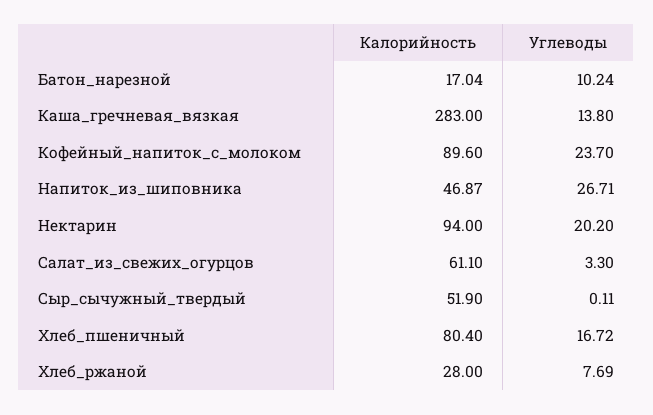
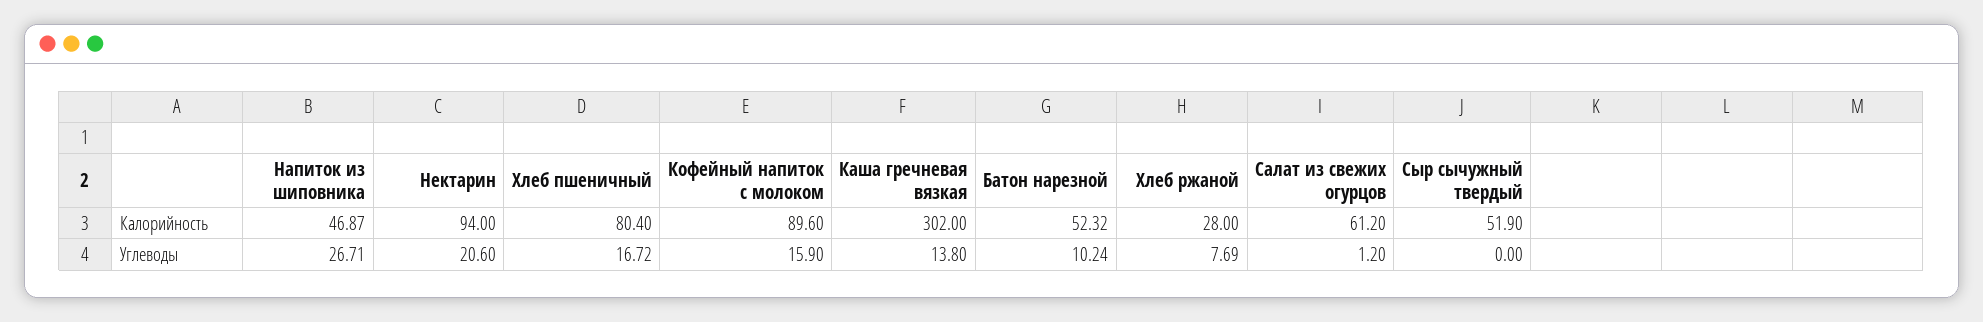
Калорийность, Батон_нарезной: 17.04 -> 52.32
Калорийность, Каша_гречневая_вязкая: 283 -> 302
Углеводы, Кофейный_напиток_с_молоком: 23.7 -> 15.9
Углеводы, Нектарин: 20.2 -> 20.6
Калорийность, Салат_из_свежих_огурцов: 61.1 -> 61.2
Углеводы, Салат_из_свежих_огурцов: 3.3 -> 1.2
Углеводы, Сыр_сычужный_твердый: 0.11 -> 0

